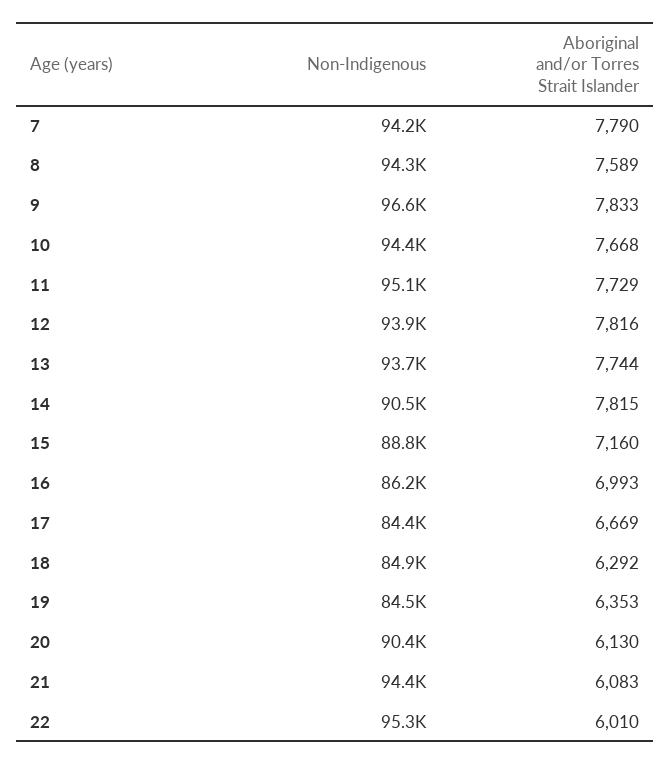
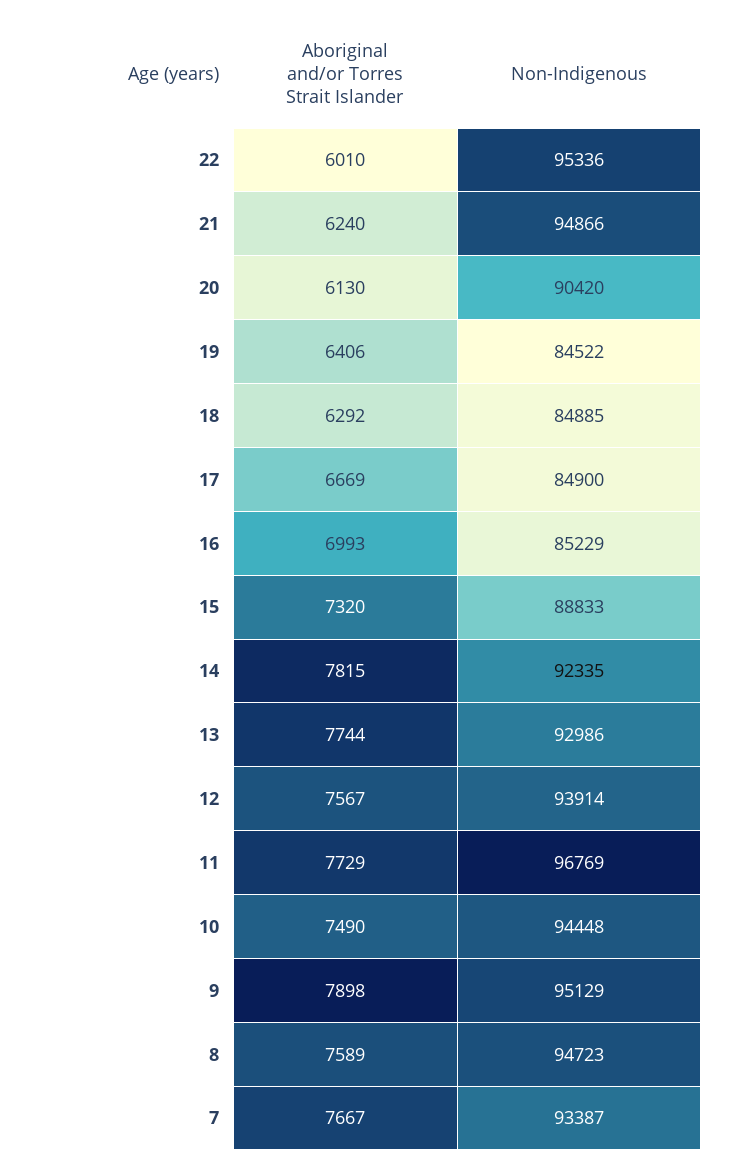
Non-Indigenous, 7: 94200 -> 93387
Aboriginal and/or Torres Strait Islander, 7: 7790 -> 7667
Non-Indigenous, 8: 94300 -> 94723
Non-Indigenous, 9: 96600 -> 95129
Aboriginal and/or Torres Strait Islander, 9: 7833 -> 7898
Aboriginal and/or Torres Strait Islander, 10: 7668 -> 7490
Non-Indigenous, 11: 95100 -> 96769
Aboriginal and/or Torres Strait Islander, 12: 7816 -> 7567
Non-Indigenous, 13: 93700 -> 92986
Non-Indigenous, 14: 90500 -> 92335
Aboriginal and/or Torres Strait Islander, 15: 7160 -> 7320
Non-Indigenous, 16: 86200 -> 85229
Non-Indigenous, 17: 84400 -> 84900
Aboriginal and/or Torres Strait Islander, 19: 6353 -> 6406
Non-Indigenous, 21: 94400 -> 94866
Aboriginal and/or Torres Strait Islander, 21: 6083 -> 6240

